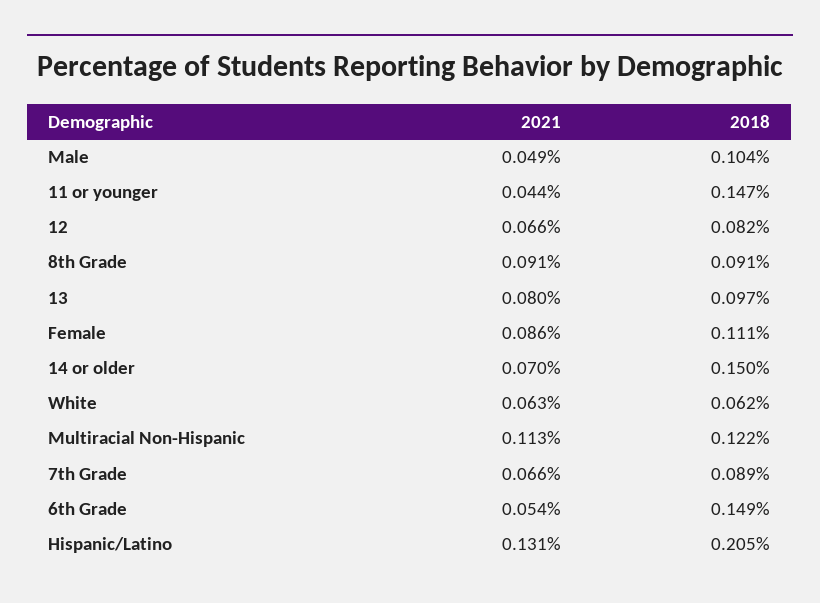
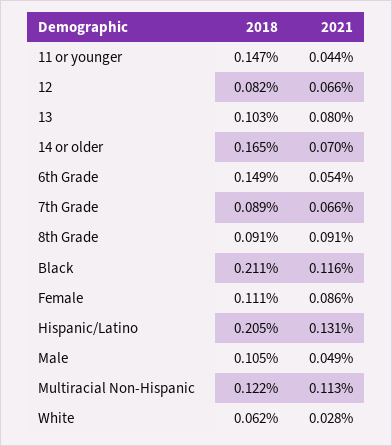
2018, Male: 0.104 -> 0.105
2018, 13: 0.097 -> 0.103
2018, 14 or older: 0.15 -> 0.165
2021, White: 0.063 -> 0.028
2018, Black: none -> 0.211
2021, Black: none -> 0.116

